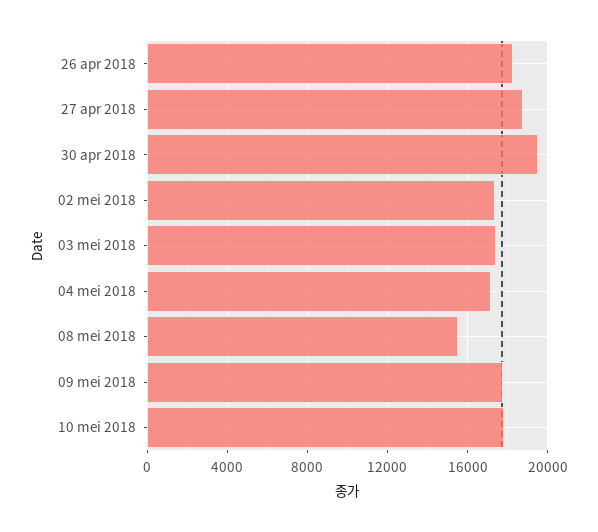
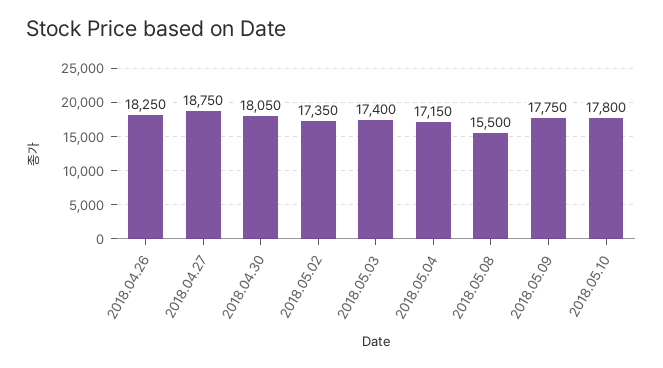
30 apr 2018: 19500 -> 18050

